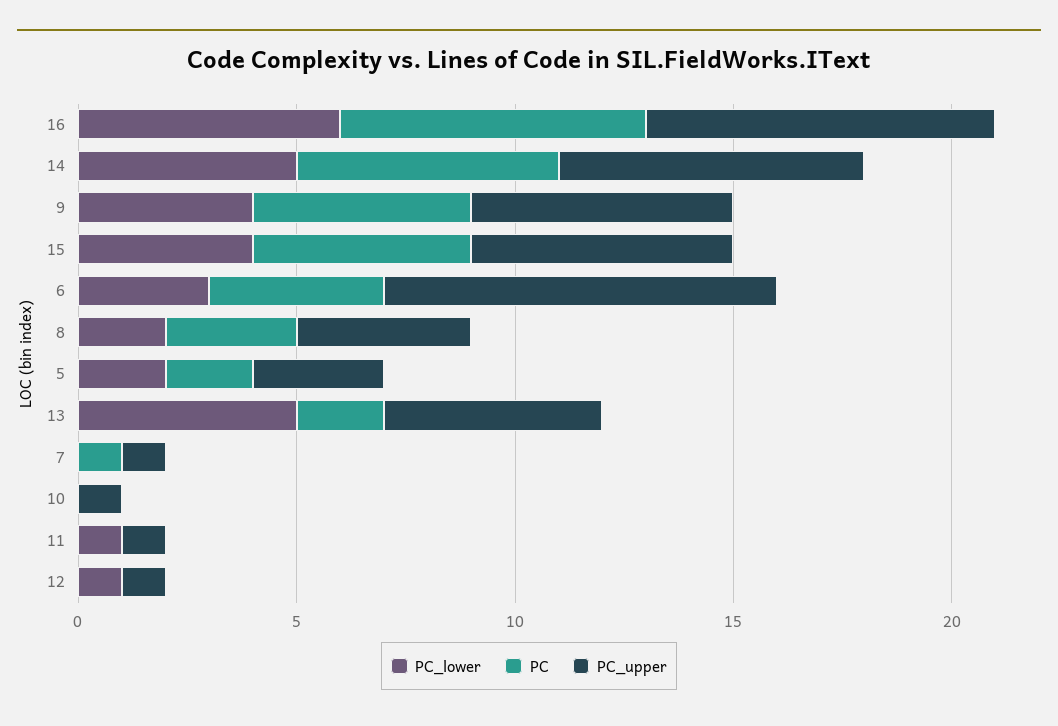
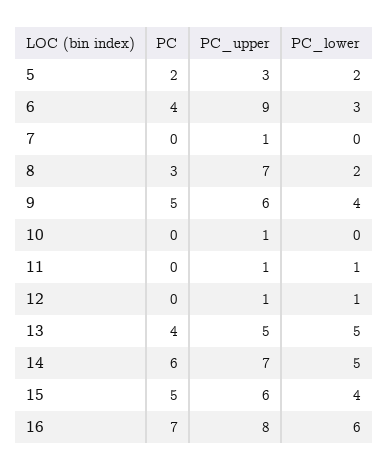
PC_upper, 8: 4 -> 7
PC, 13: 2 -> 4
PC, 7: 1 -> 0

